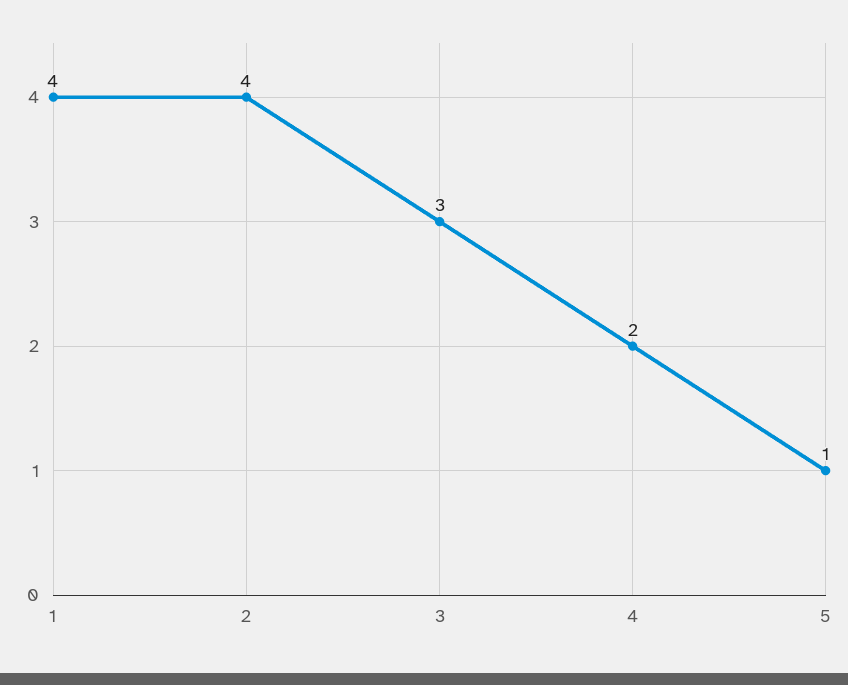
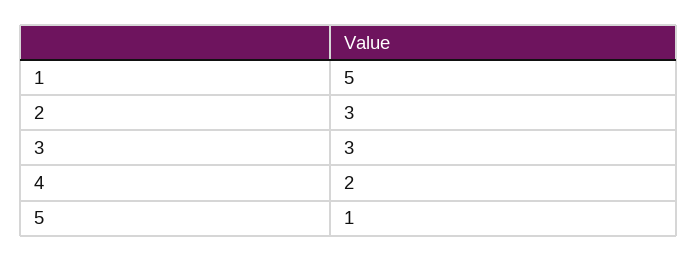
1: 4 -> 5
2: 4 -> 3

